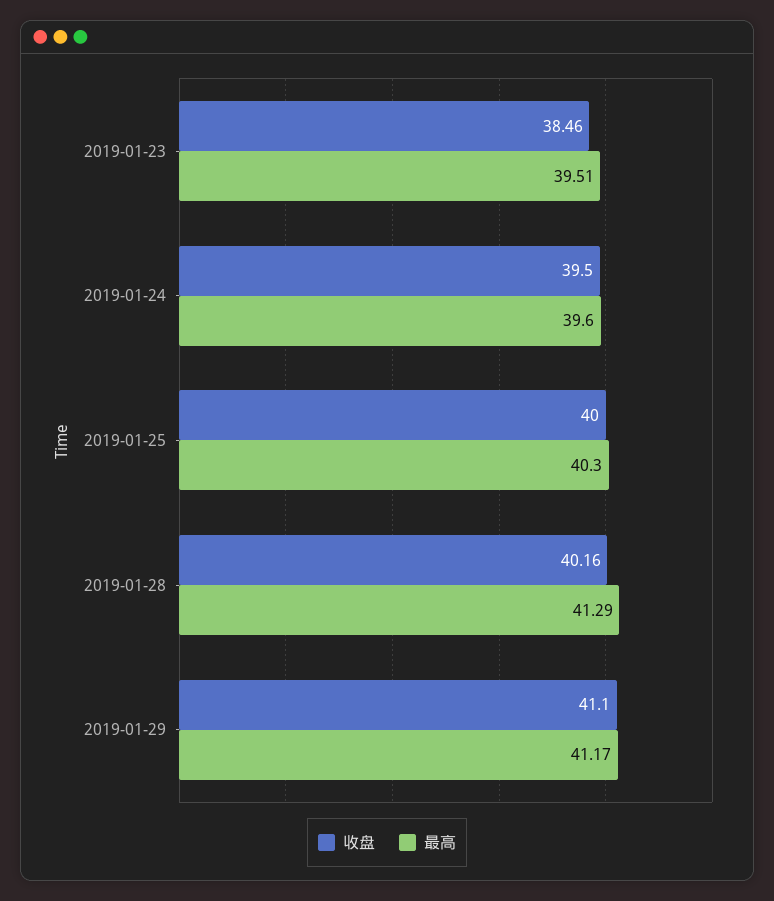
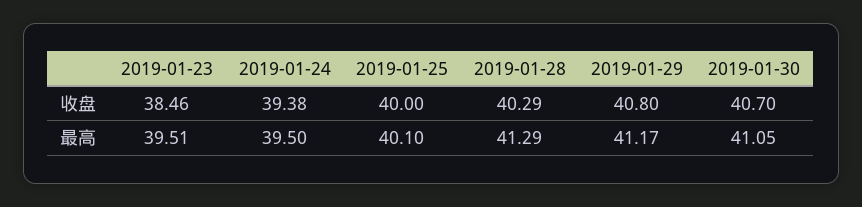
收盘, 2019-01-24: 39.5 -> 39.38
最高, 2019-01-24: 39.6 -> 39.5
最高, 2019-01-25: 40.3 -> 40.1
收盘, 2019-01-28: 40.16 -> 40.29
收盘, 2019-01-29: 41.1 -> 40.8
收盘, 2019-01-30: none -> 40.7
最高, 2019-01-30: none -> 41.05

